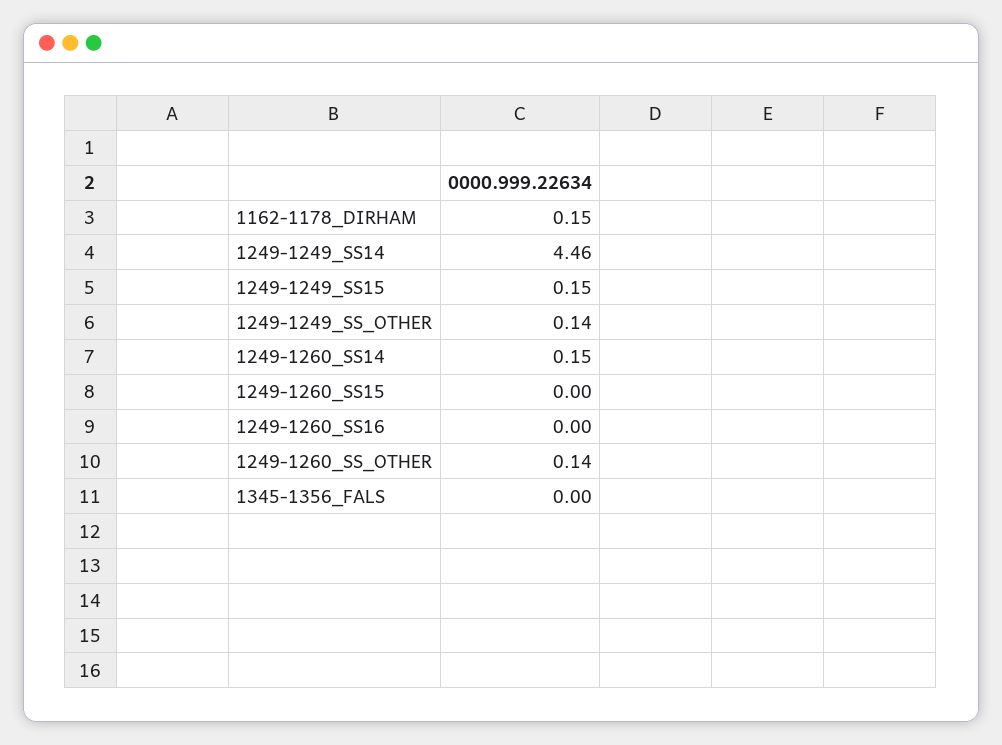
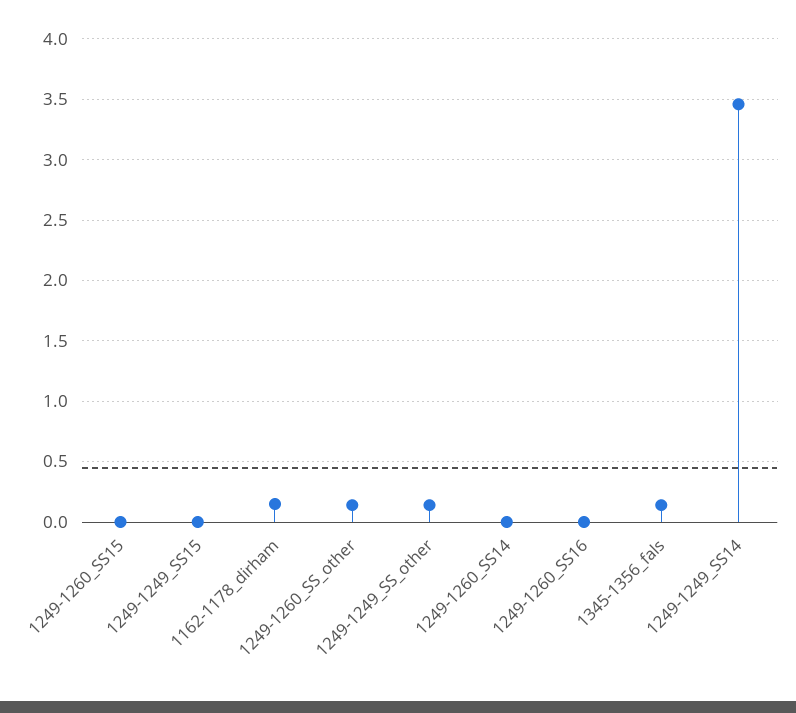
1249-1249_SS14: 4.46 -> 3.45
1249-1249_SS15: 0.15 -> 0
1249-1260_SS14: 0.15 -> 0
1345-1356_FALS: 0 -> 0.15

